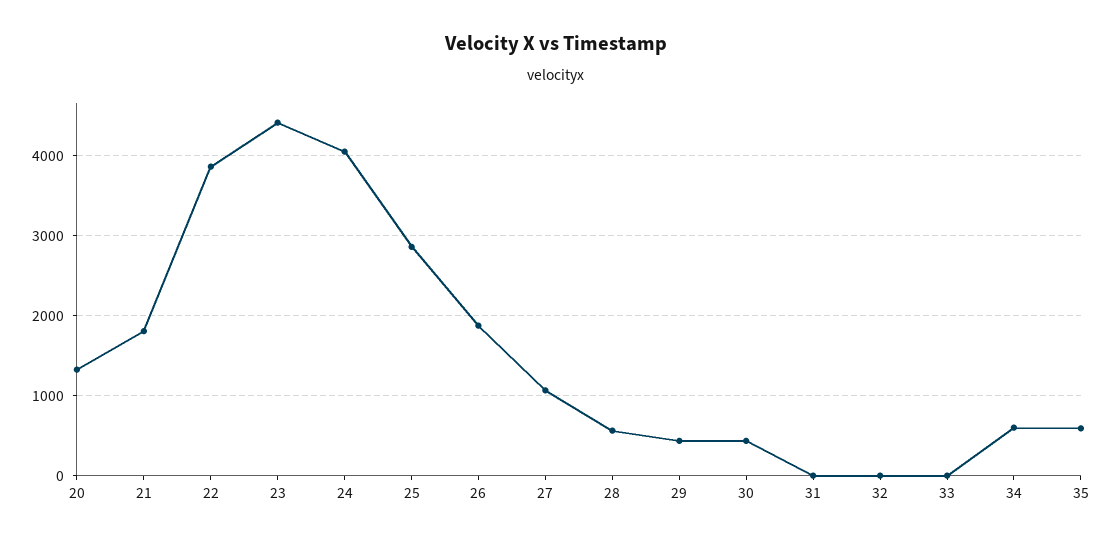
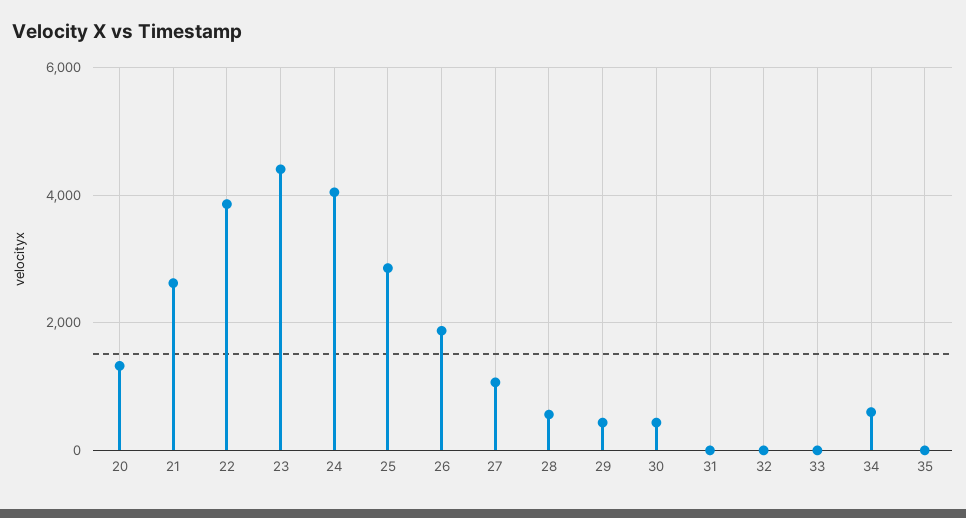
21: 1800 -> 2600
35: 600 -> 0

